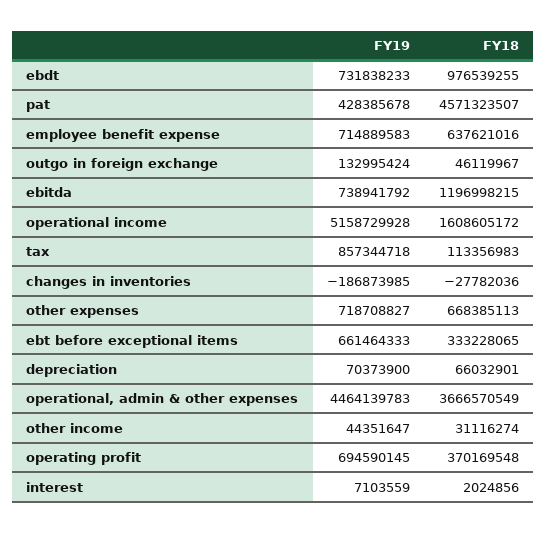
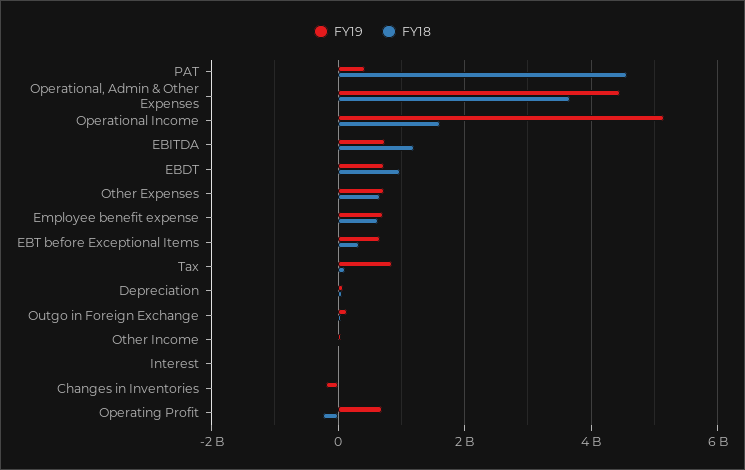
FY18, operating profit: 370169548 -> -200000000

